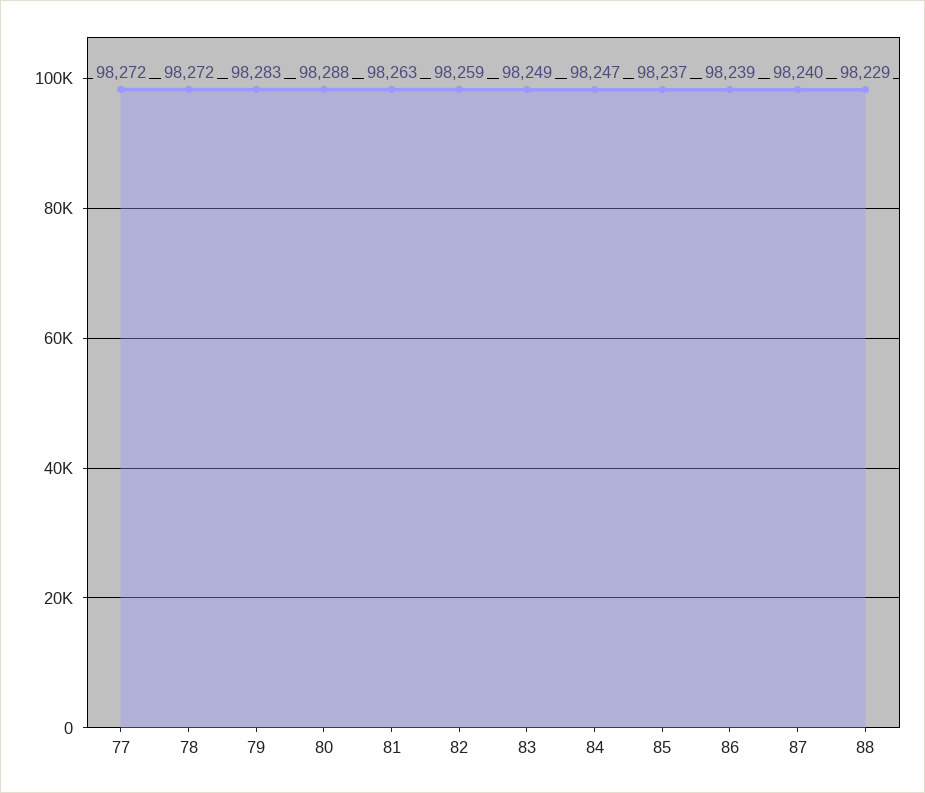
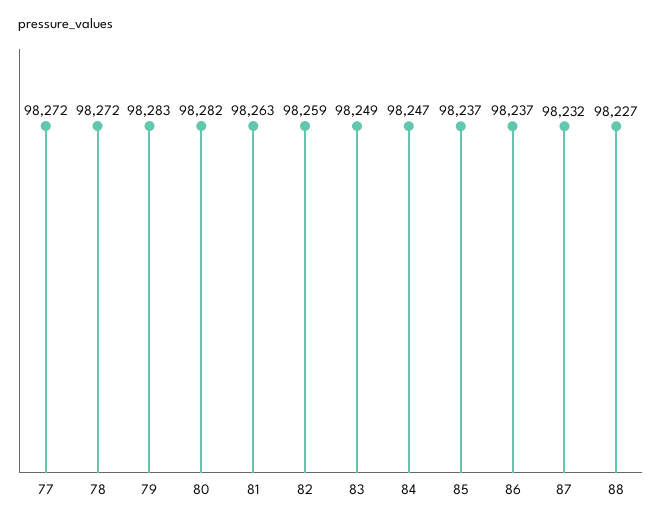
80: 98288 -> 98282
86: 98239 -> 98237
87: 98240 -> 98232
88: 98229 -> 98227

